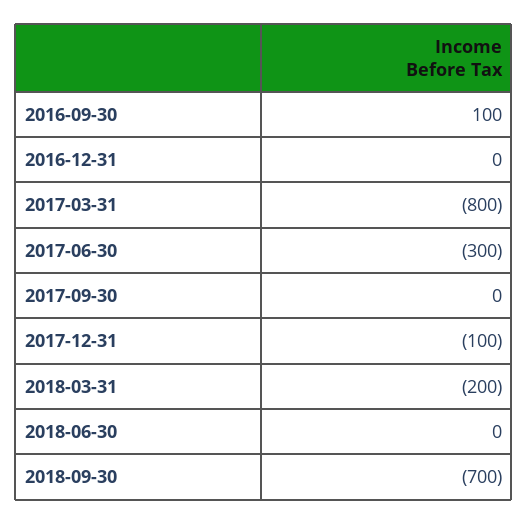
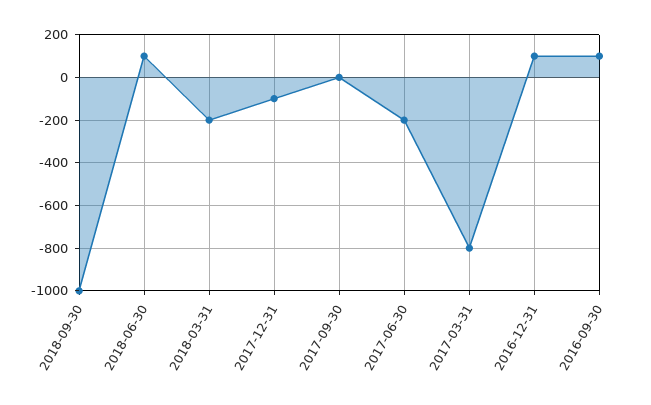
2016-12-31: 0 -> 100
2017-06-30: -300 -> -200
2018-06-30: 0 -> 100
2018-09-30: -700 -> -1000

